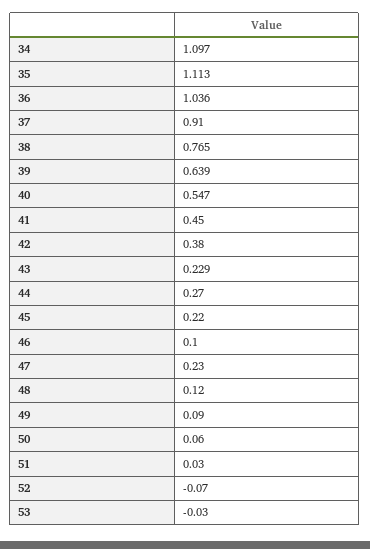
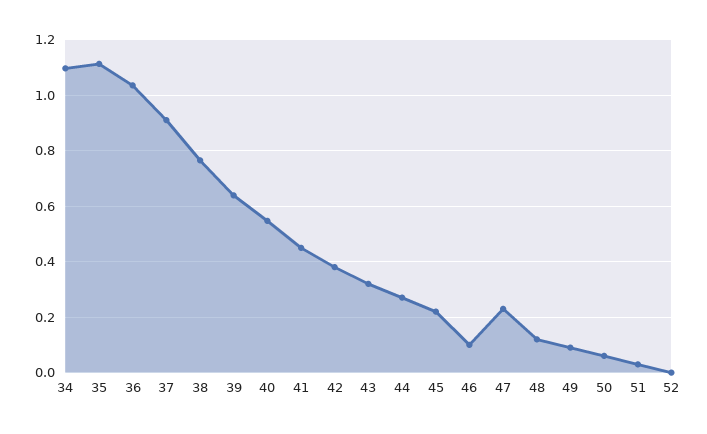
43: 0.229 -> 0.325
52: -0.07 -> 0
53: -0.03 -> none

